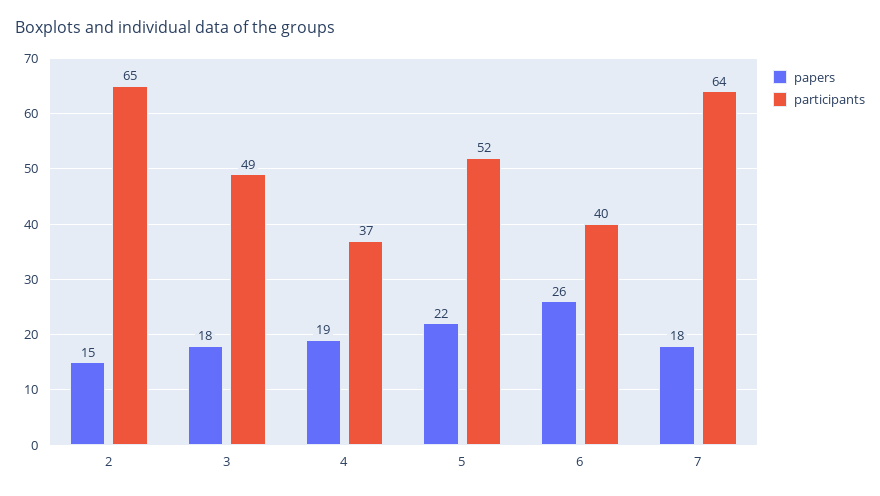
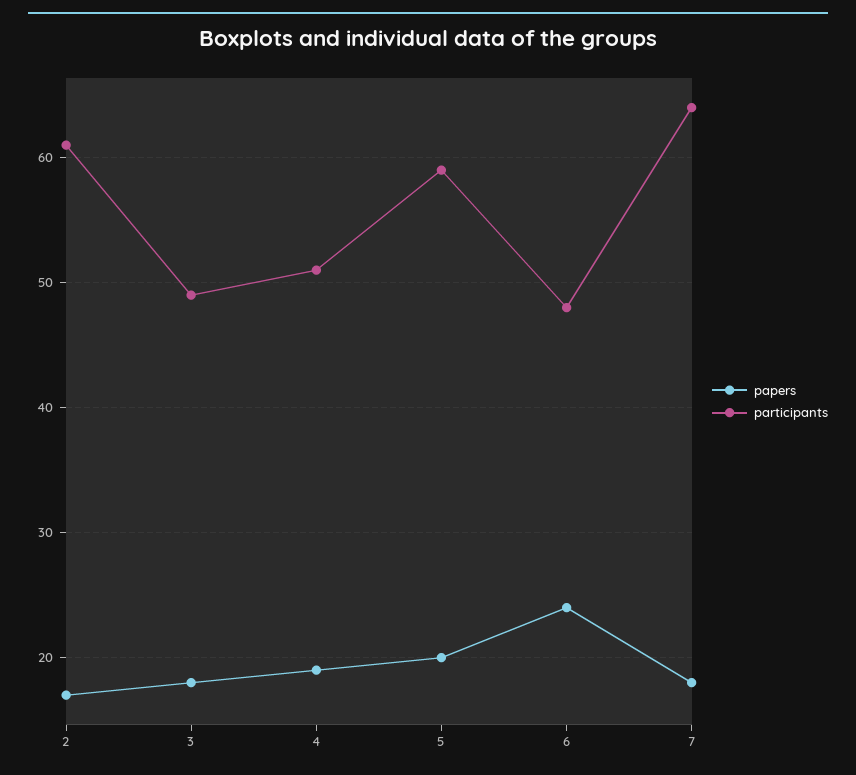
papers, 2: 15 -> 17
participants, 2: 65 -> 61
participants, 4: 37 -> 51
papers, 5: 22 -> 20
participants, 5: 52 -> 59
papers, 6: 26 -> 24
participants, 6: 40 -> 48

